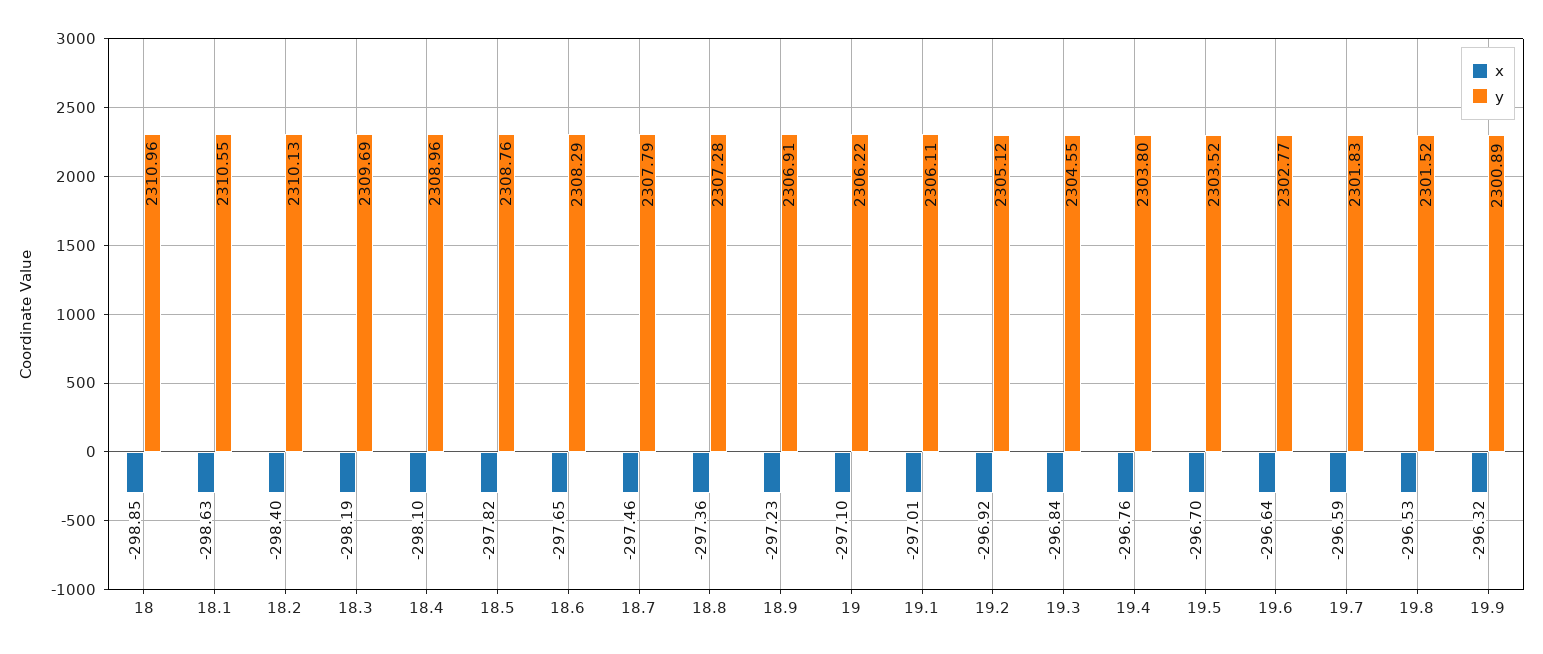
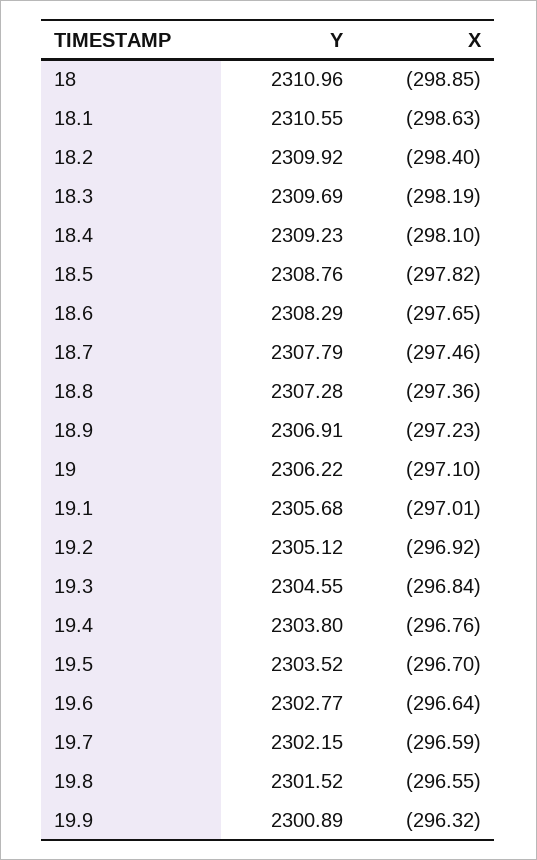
y, 18.2: 2310.13 -> 2309.92
y, 18.4: 2308.96 -> 2309.23
y, 19.1: 2306.11 -> 2305.68
y, 19.7: 2301.83 -> 2302.15
x, 19.8: -296.53 -> -296.55

